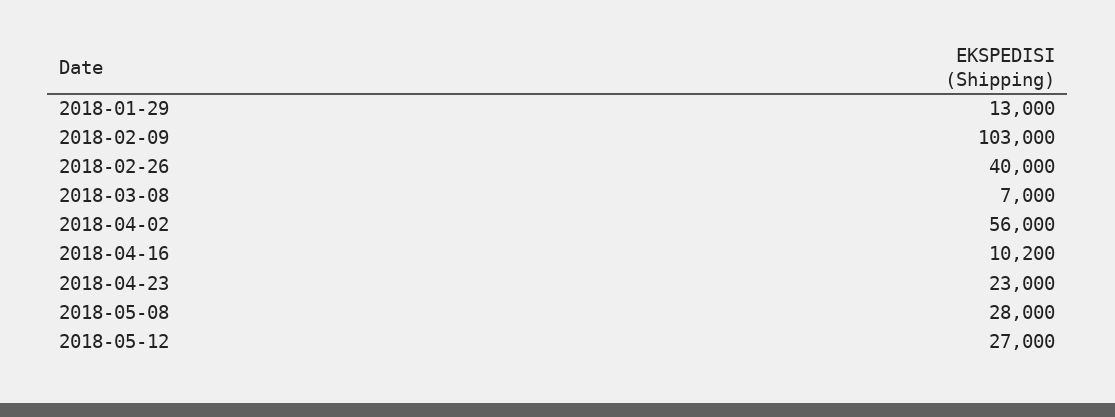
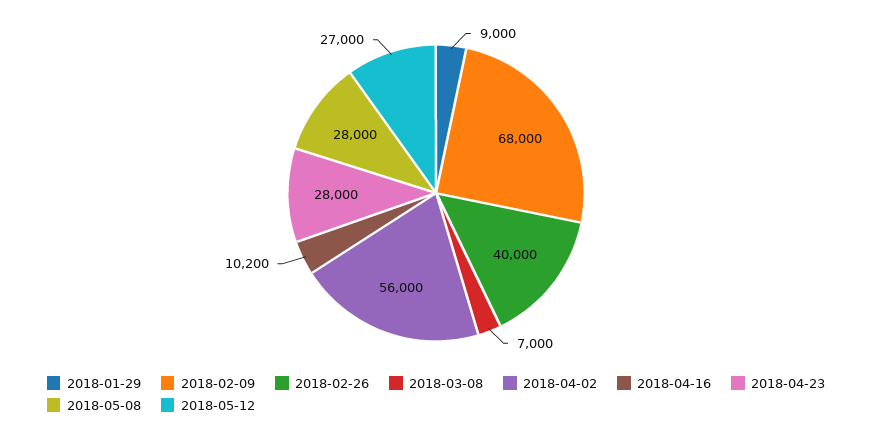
2018-01-29: 13000 -> 9000
2018-02-09: 103000 -> 68000
2018-04-23: 23000 -> 28000

